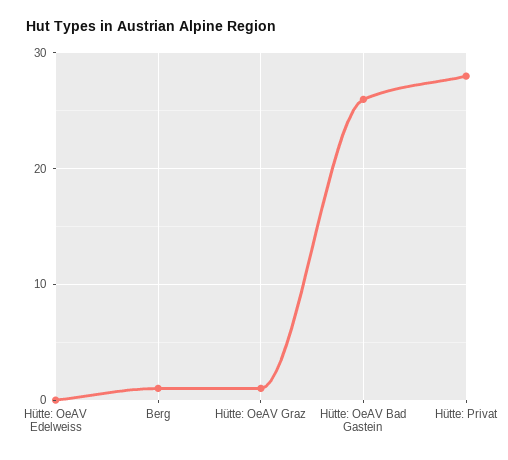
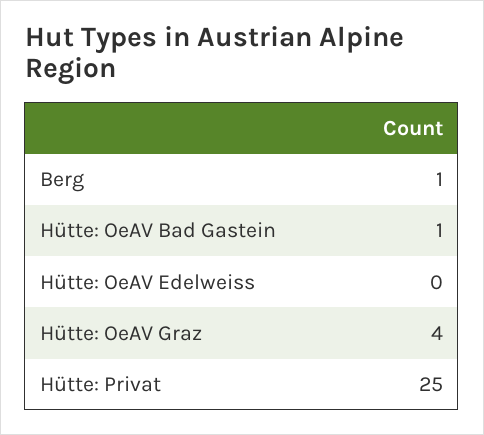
Hütte: OeAV Graz: 1 -> 4
Hütte: OeAV Bad Gastein: 26 -> 1
Hütte: Privat: 28 -> 25

